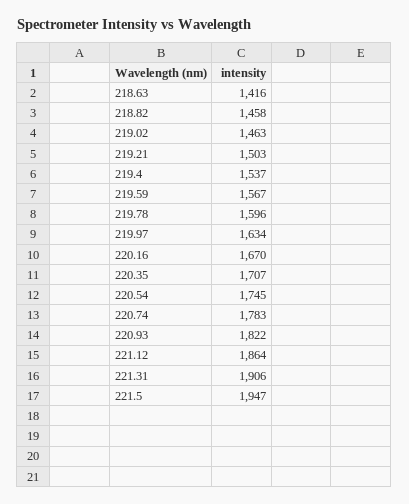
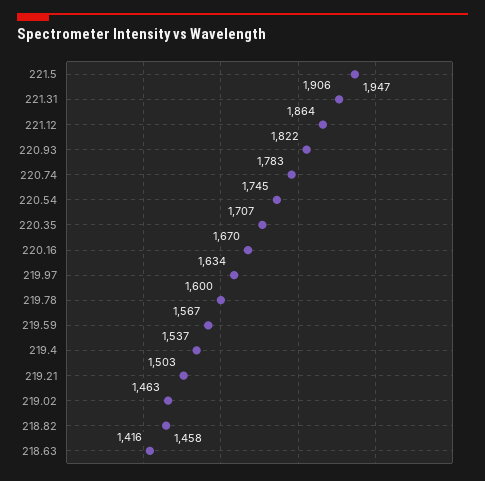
219.78: 1596 -> 1600

